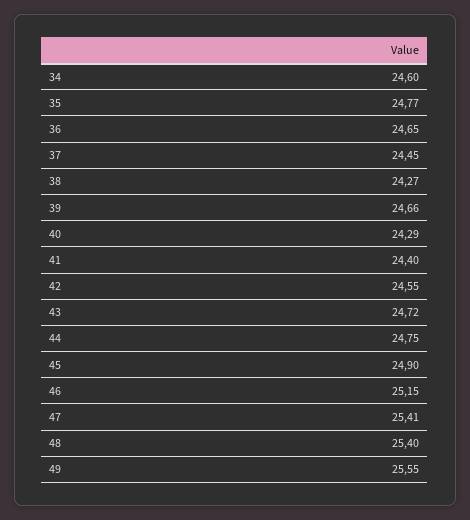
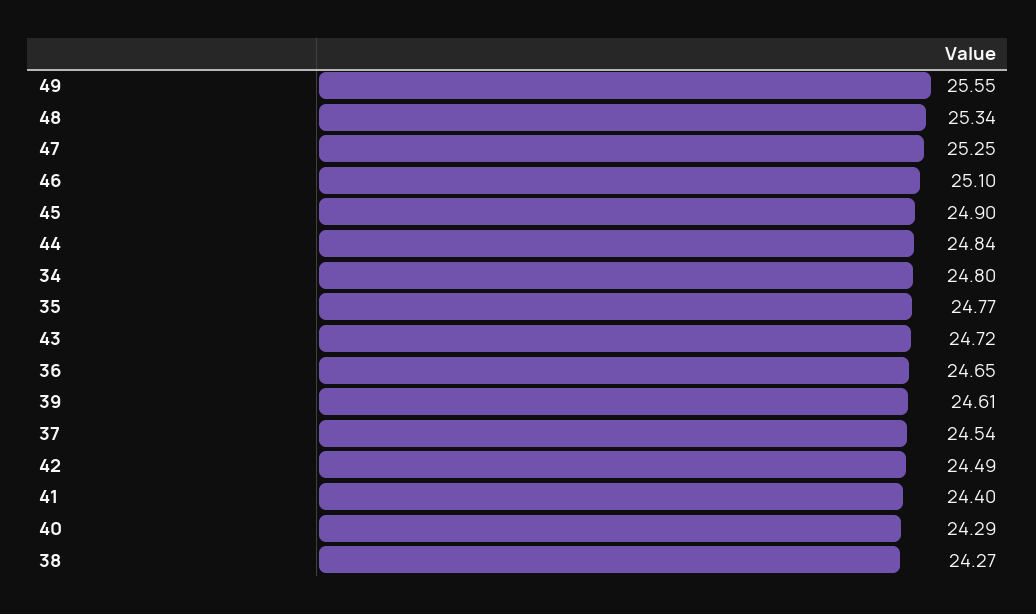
34: 24.6 -> 24.8
37: 24.45 -> 24.54
39: 24.66 -> 24.61
42: 24.55 -> 24.49
44: 24.75 -> 24.84
46: 25.15 -> 25.1
47: 25.41 -> 25.25
48: 25.4 -> 25.34

